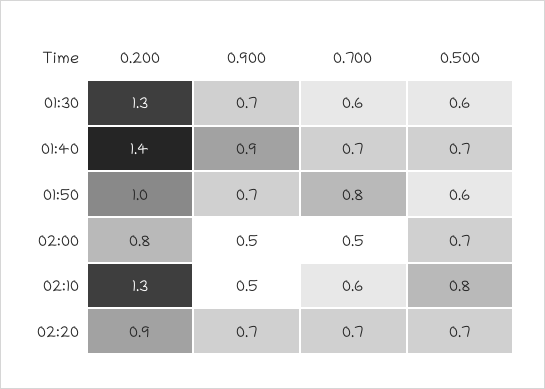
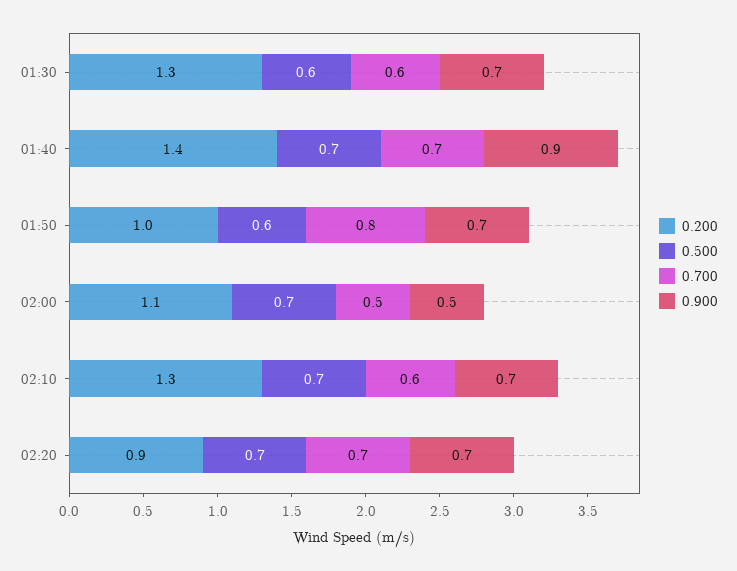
0.200, 02:00: 0.8 -> 1.1
0.900, 02:10: 0.5 -> 0.7
0.500, 02:10: 0.8 -> 0.7

